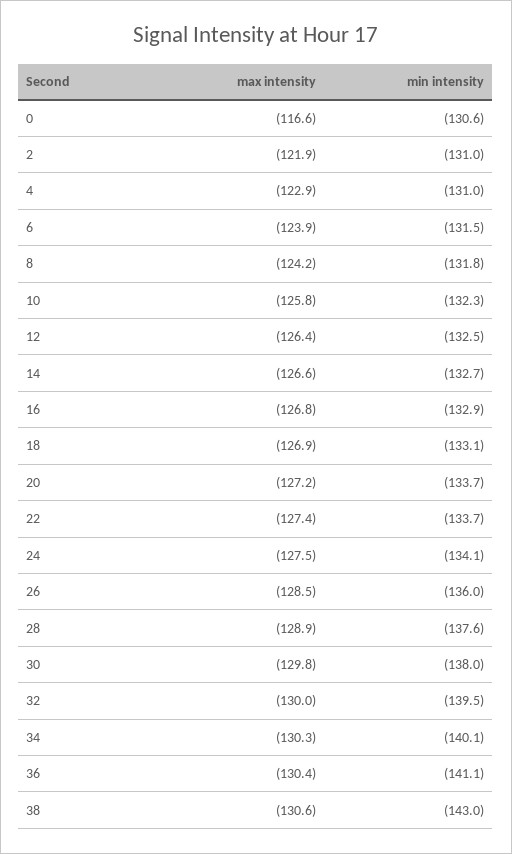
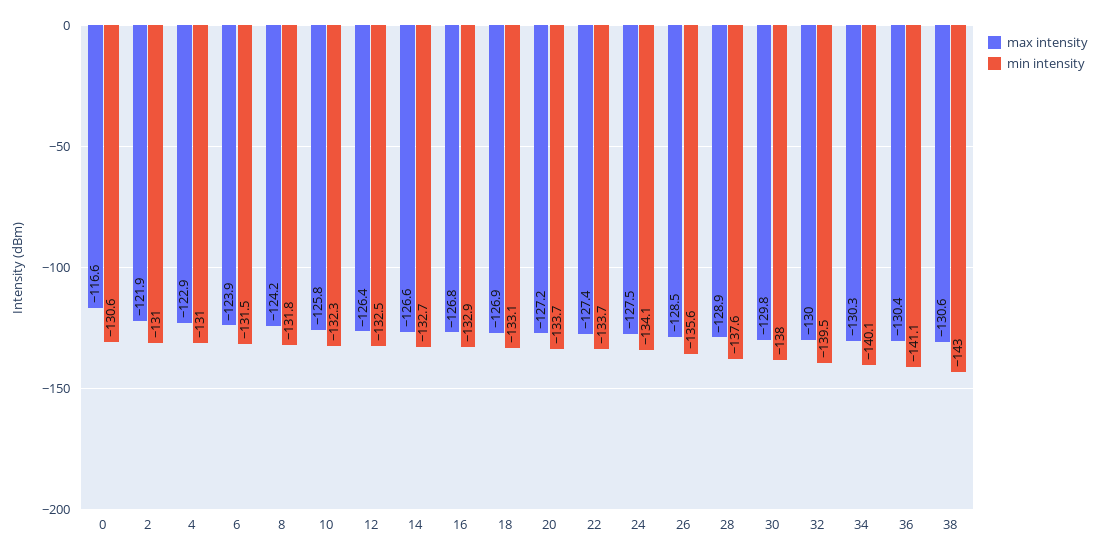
min intensity, 26: -136 -> -135.6

